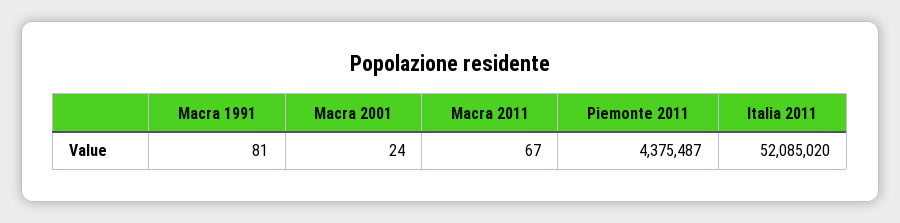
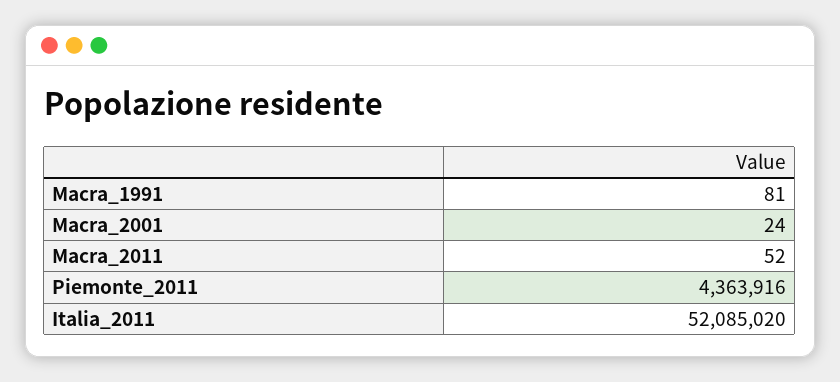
Macra 2011: 67 -> 52
Piemonte 2011: 4375487 -> 4363916

